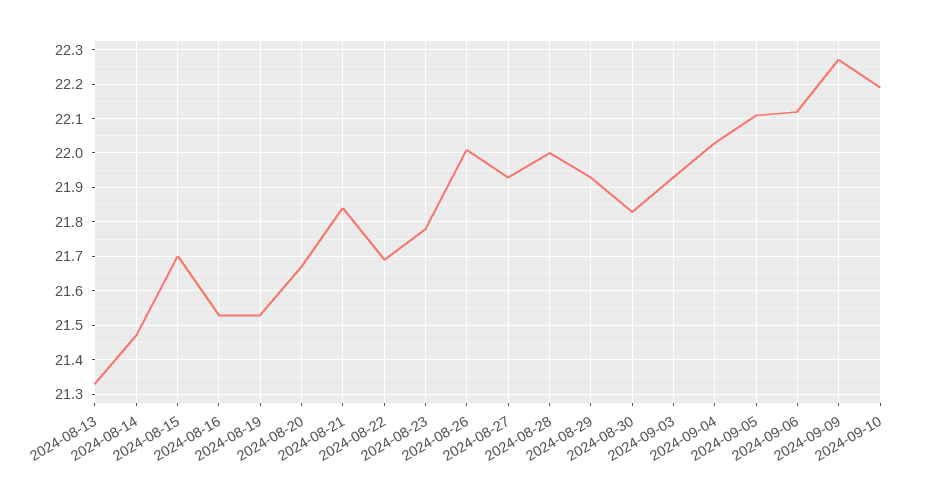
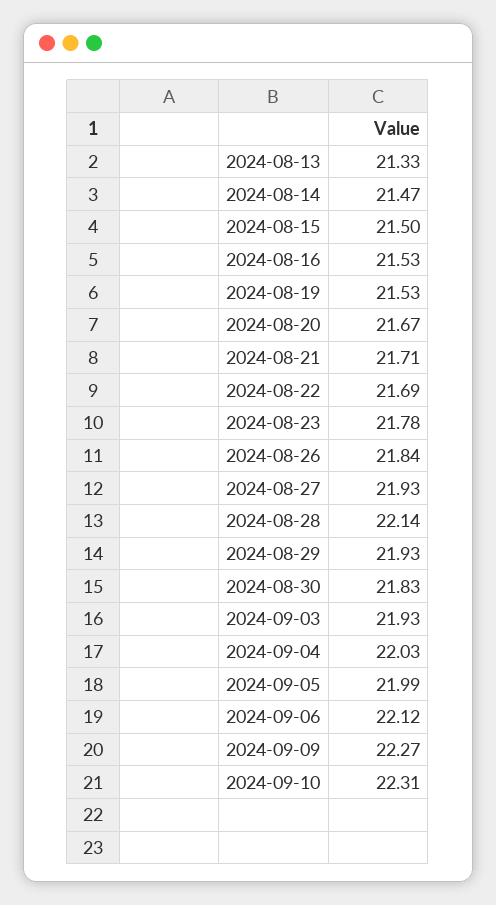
2024-08-15: 21.7 -> 21.5
2024-08-21: 21.85 -> 21.71
2024-08-26: 22 -> 21.84
2024-08-28: 22 -> 22.14
2024-09-05: 22.1 -> 21.99
2024-09-10: 22.2 -> 22.31

